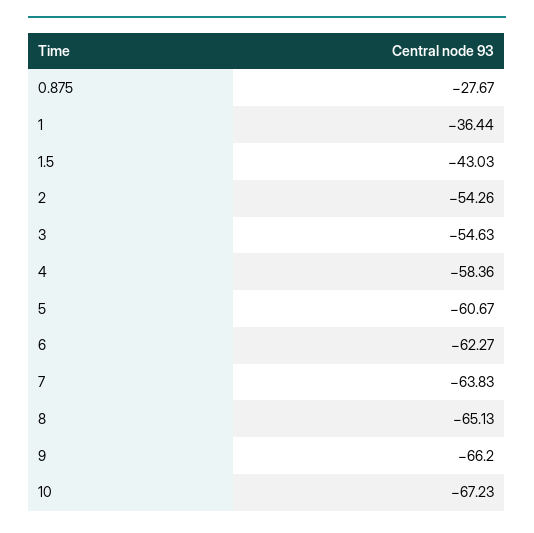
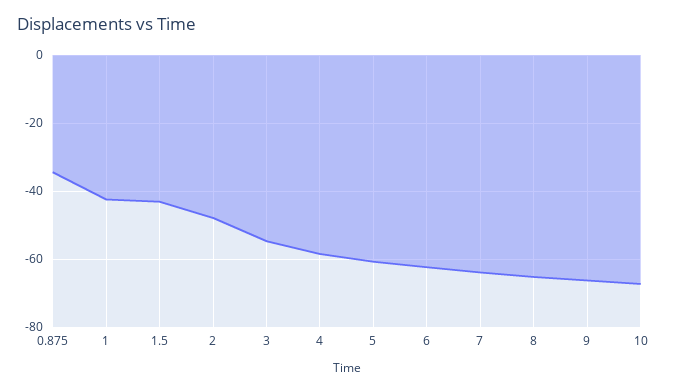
0.875: -27.67 -> -34
1: -36.44 -> -42
2: -54.26 -> -48

